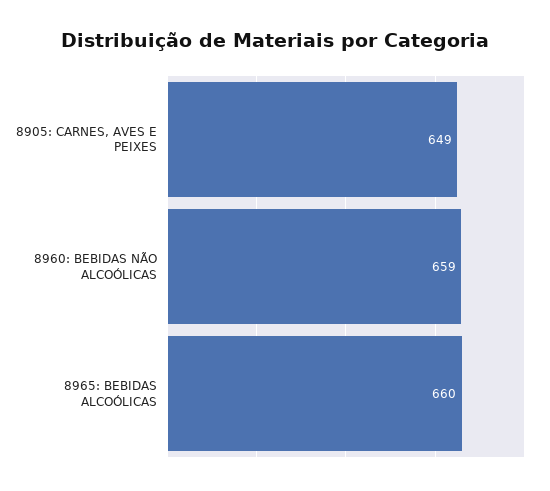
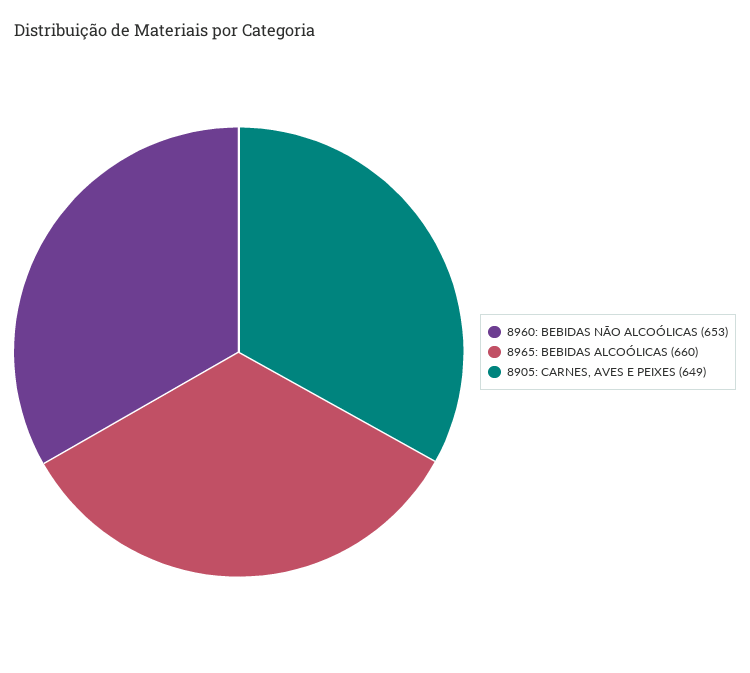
8960: BEBIDAS NÃO ALCOÓLICAS: 659 -> 653

